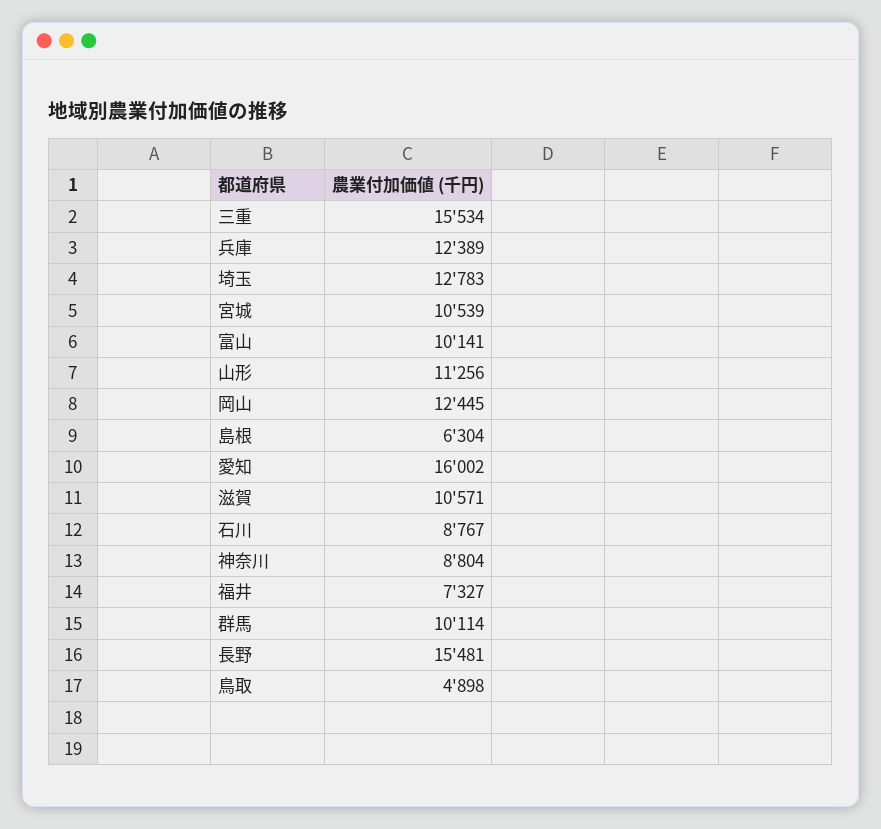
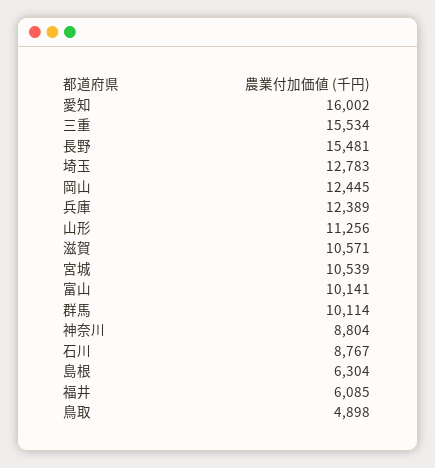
福井: 7327 -> 6085

